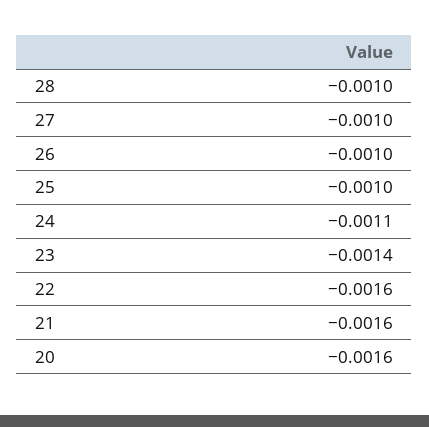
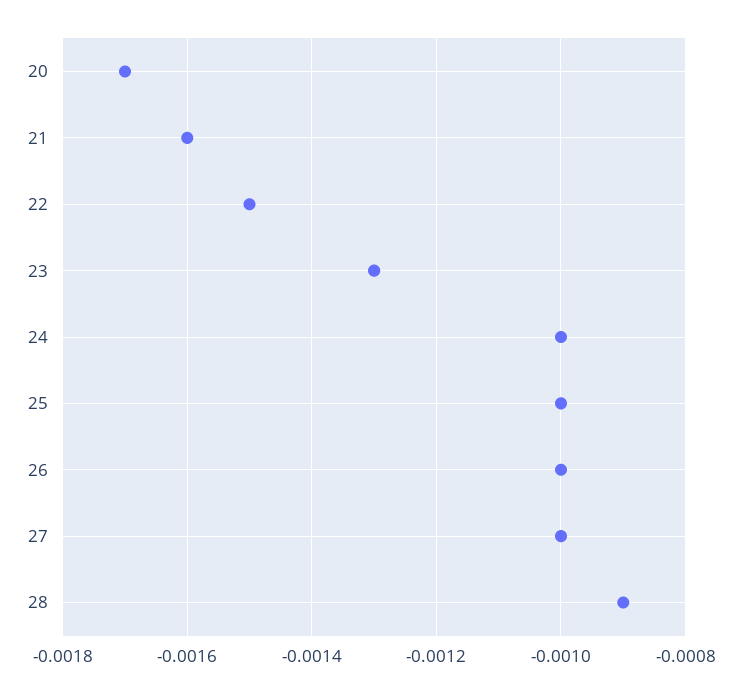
28: -0.001 -> -0.0009
24: -0.0011 -> -0.001
23: -0.0014 -> -0.0013
22: -0.0016 -> -0.0015
20: -0.0016 -> -0.0017

